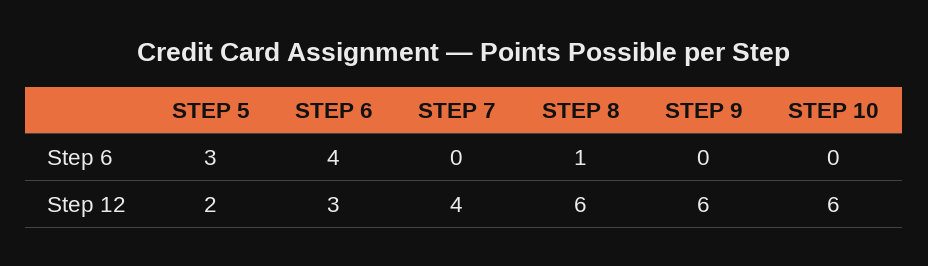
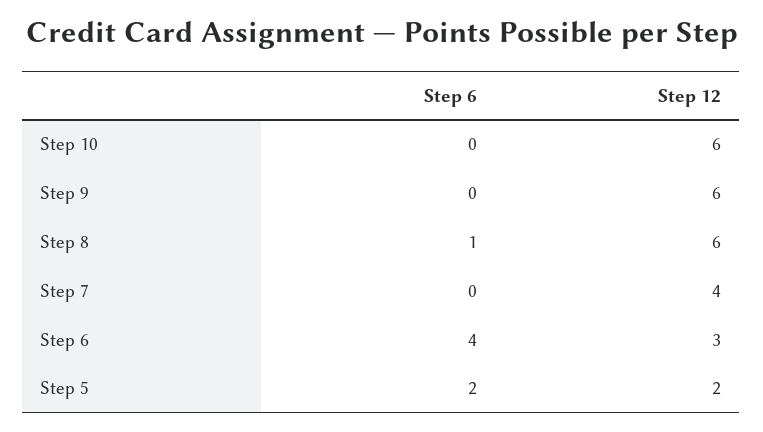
STEP 5, Step 6: 3 -> 2

